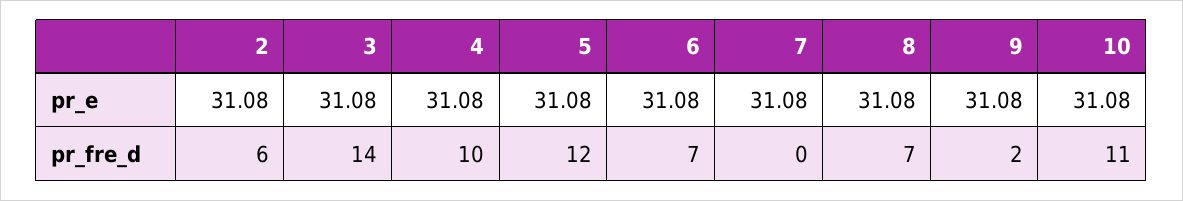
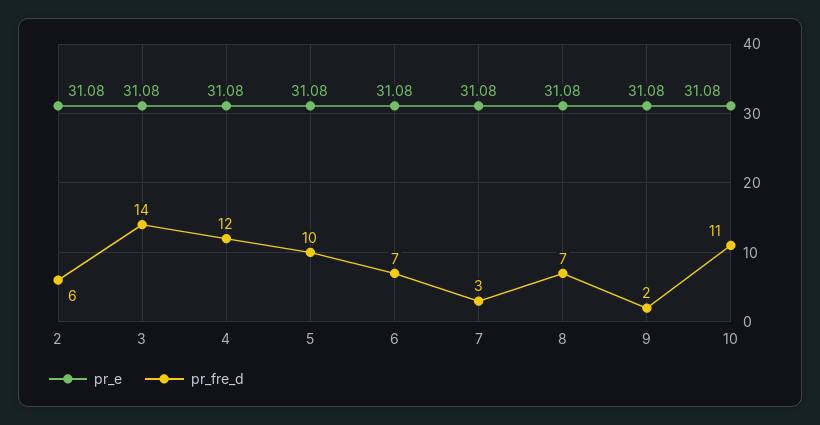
pr_fre_d, 4: 10 -> 12
pr_fre_d, 5: 12 -> 10
pr_fre_d, 7: 0 -> 3

